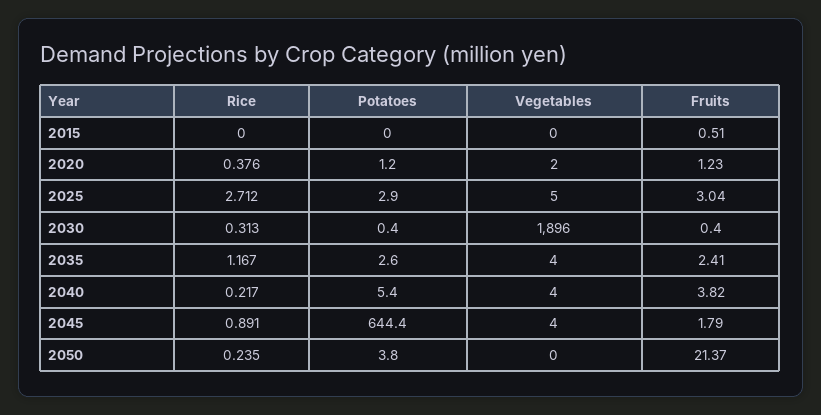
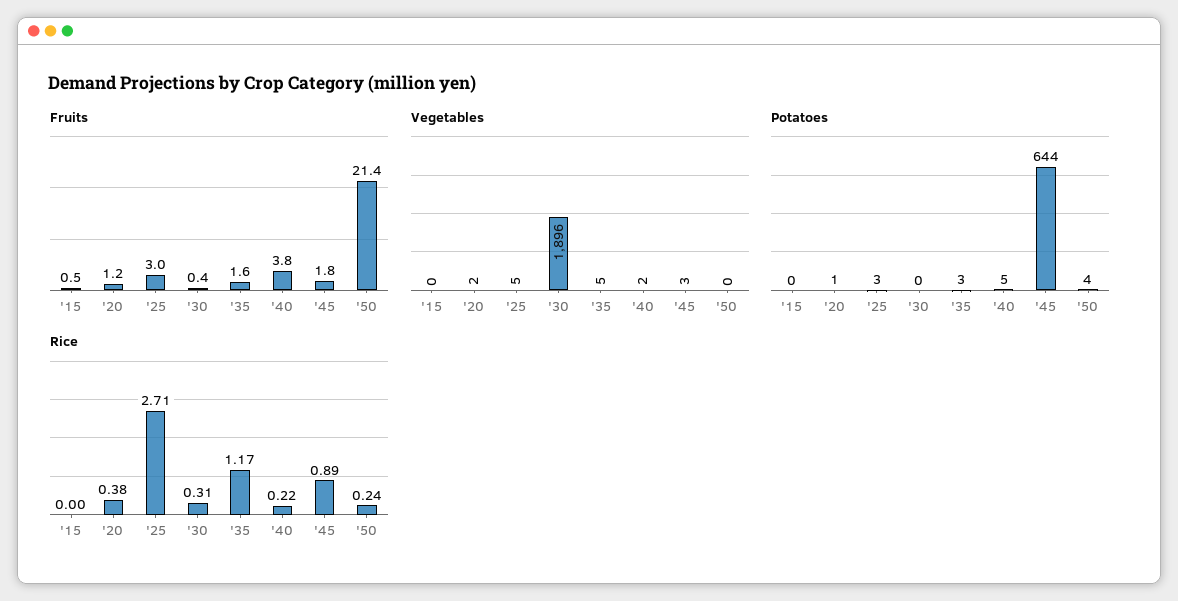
Vegetables, 2035: 4 -> 5
Fruits, 2035: 2.41 -> 1.6
Vegetables, 2040: 4 -> 2
Vegetables, 2045: 4 -> 3

